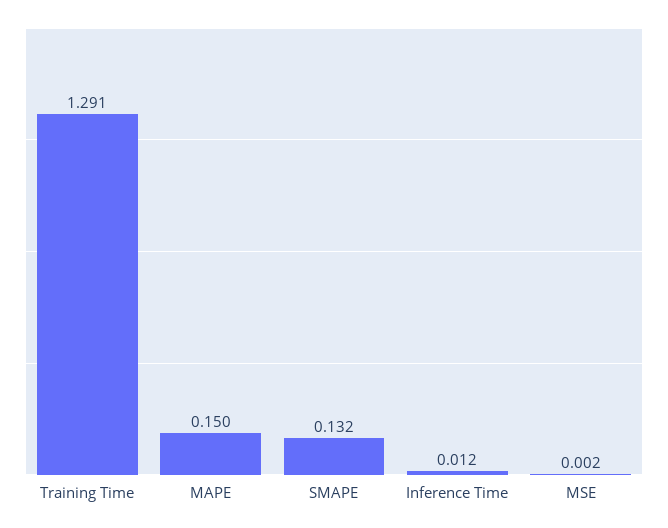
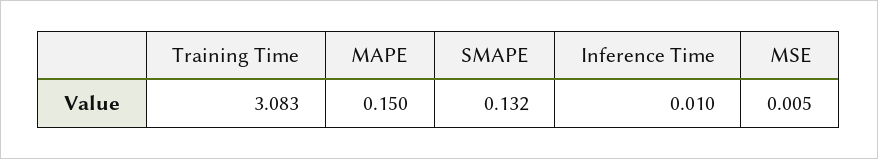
Training Time: 1.291 -> 3.083
Inference Time: 0.012 -> 0.01
MSE: 0.002 -> 0.005

